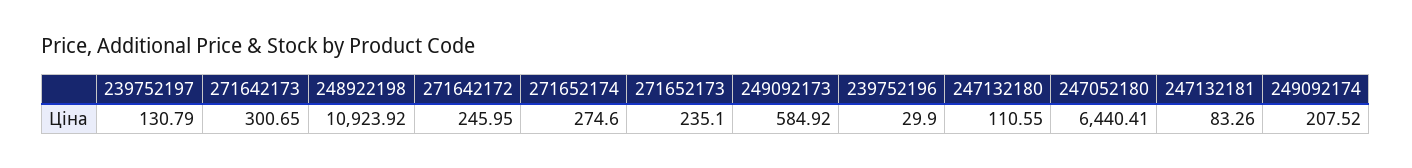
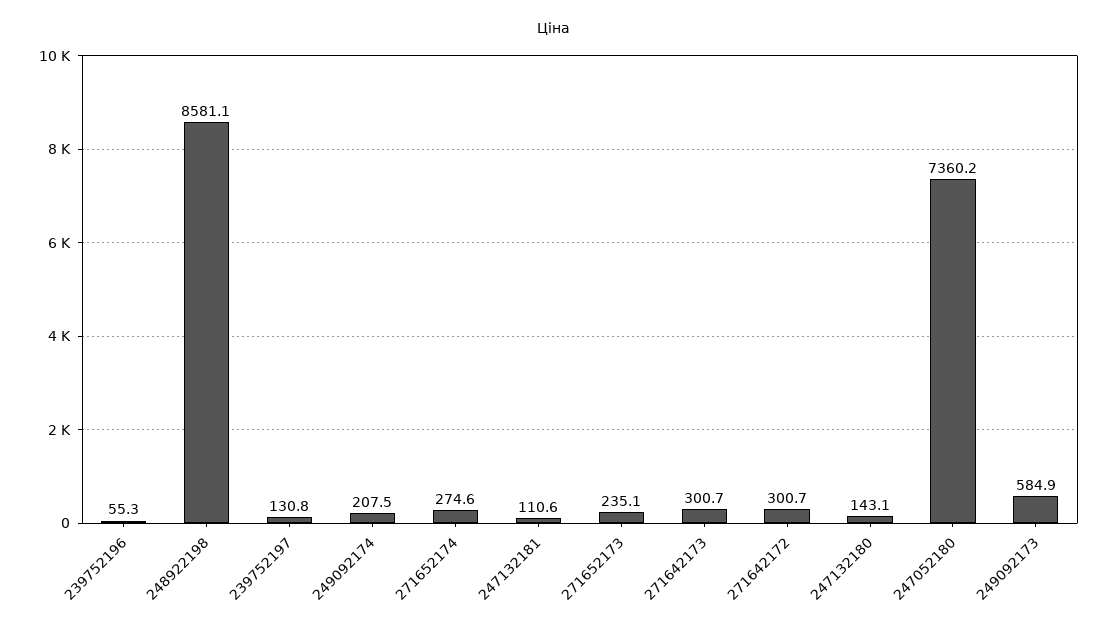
248922198: 10923.92 -> 8581.1
271642172: 245.95 -> 300.7
239752196: 29.9 -> 55.3
247132180: 110.55 -> 143.1
247052180: 6440.41 -> 7360.2
247132181: 83.26 -> 110.6

